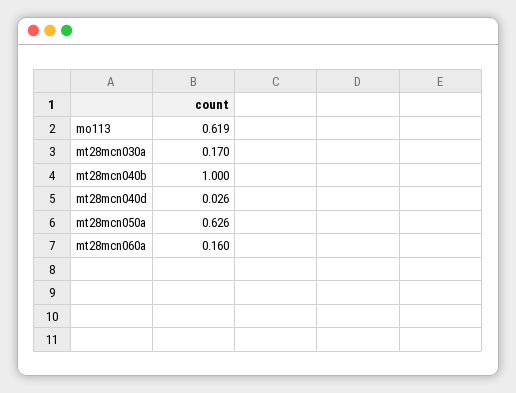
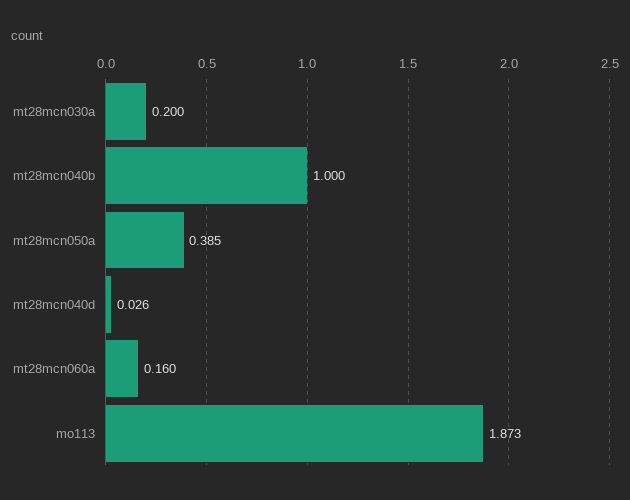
mo113: 0.619 -> 1.873
mt28mcn030a: 0.17 -> 0.2
mt28mcn050a: 0.626 -> 0.385

